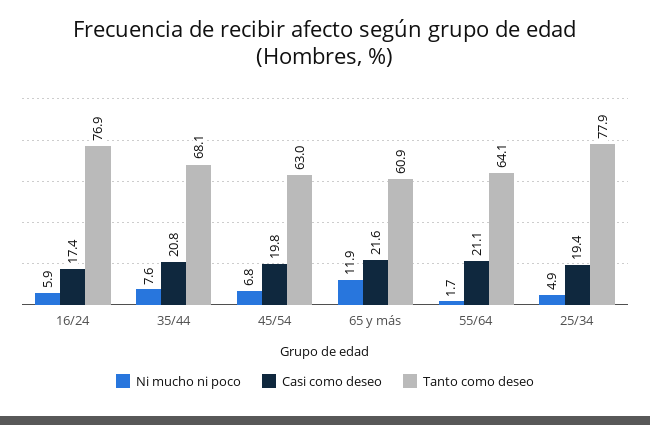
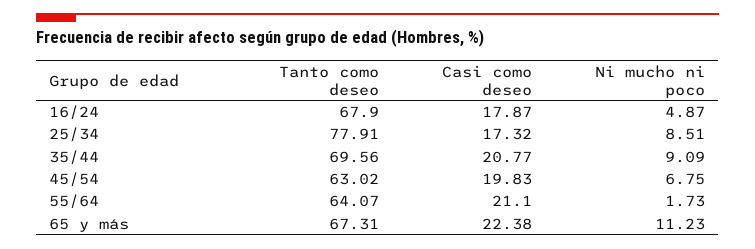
Ni mucho ni poco, 16/24: 5.9 -> 4.87
Casi como deseo, 16/24: 17.4 -> 17.87
Tanto como deseo, 16/24: 76.9 -> 67.9
Ni mucho ni poco, 35/44: 7.6 -> 9.09
Tanto como deseo, 35/44: 68.1 -> 69.56
Ni mucho ni poco, 65 y más: 11.9 -> 11.23
Casi como deseo, 65 y más: 21.6 -> 22.38
Tanto como deseo, 65 y más: 60.9 -> 67.31
Ni mucho ni poco, 25/34: 4.9 -> 8.51
Casi como deseo, 25/34: 19.4 -> 17.32

